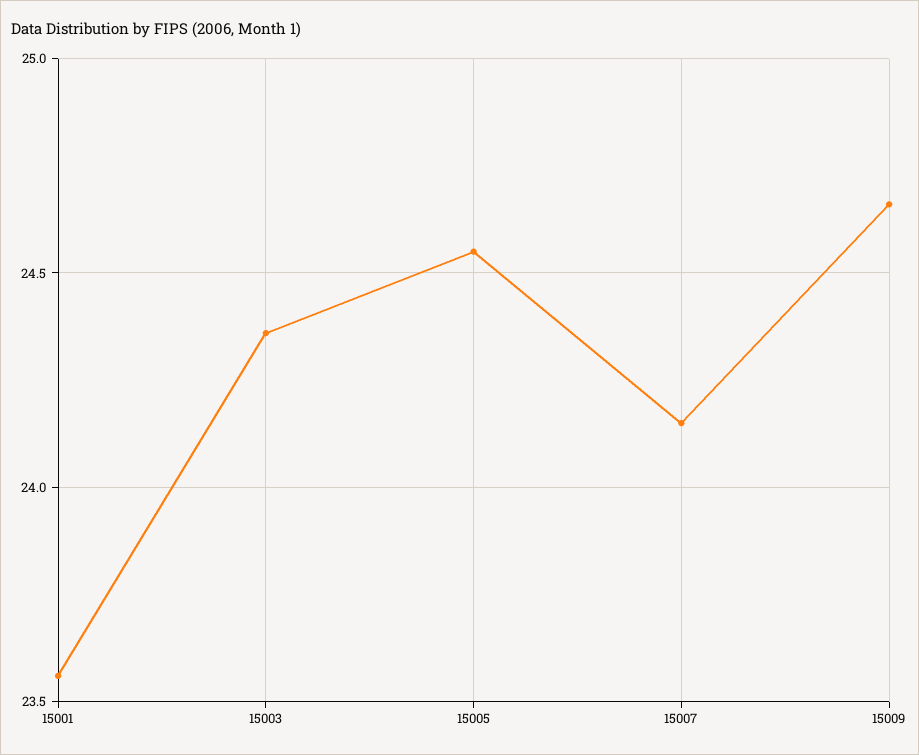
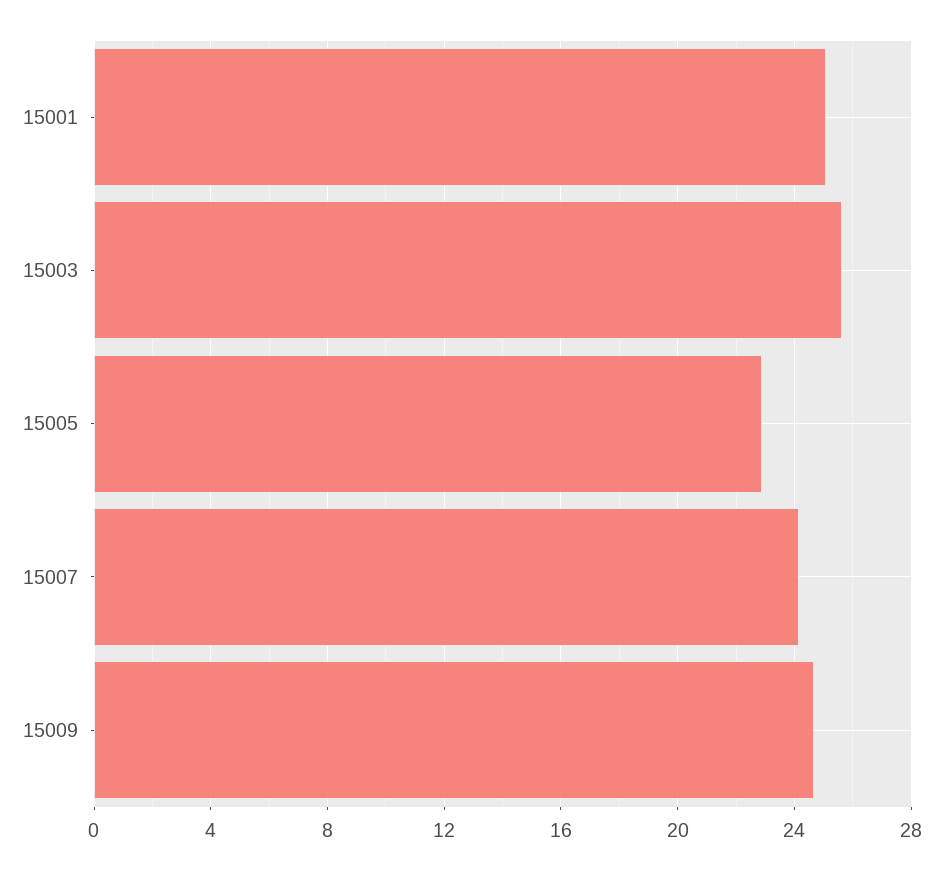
15001: 23.55 -> 25
15003: 24.35 -> 25.5
15005: 24.55 -> 23

